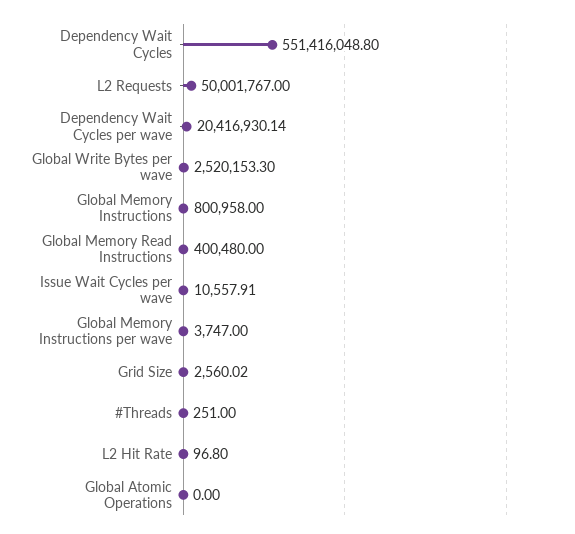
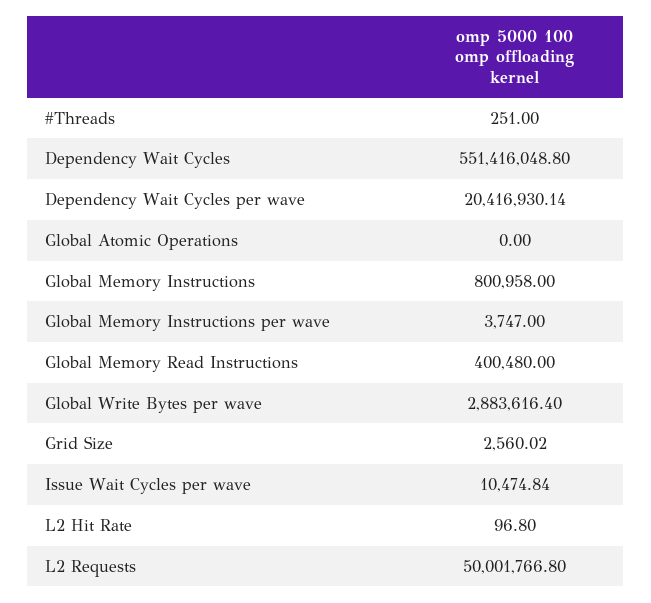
L2 Requests: 50001767 -> 50001766.8
Global Write Bytes per wave: 2520153.3 -> 2883616.4
Issue Wait Cycles per wave: 10557.91 -> 10474.84

